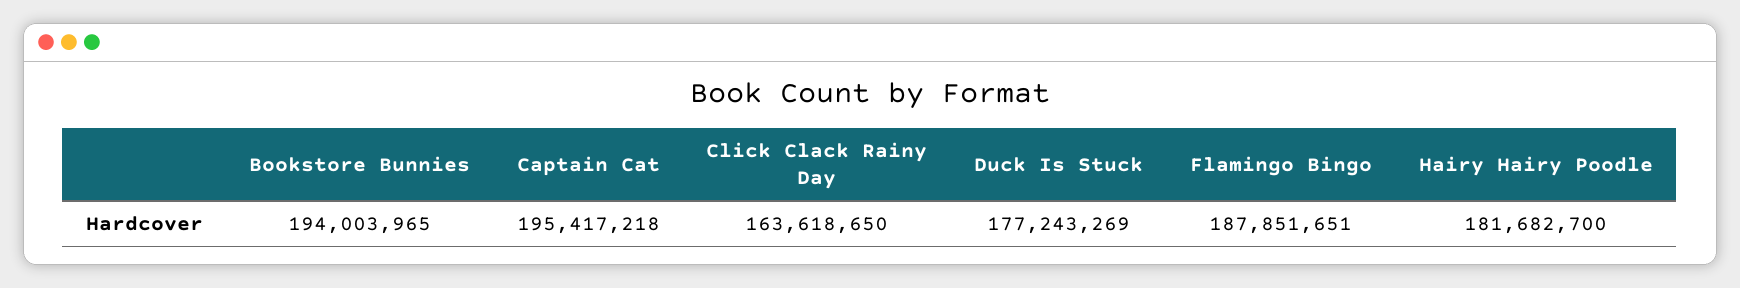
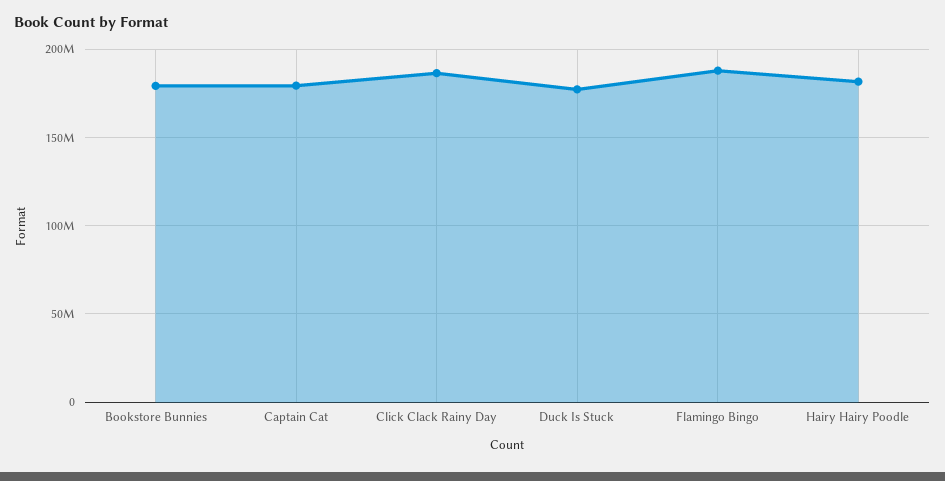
Bookstore Bunnies: 194003965 -> 180000000
Captain Cat: 195417218 -> 180000000
Click Clack Rainy Day: 163618650 -> 185000000

